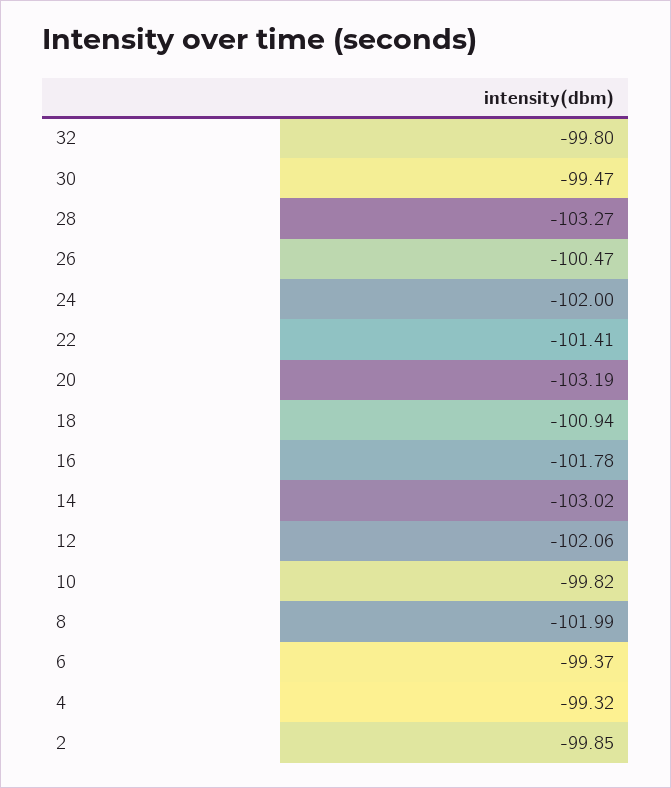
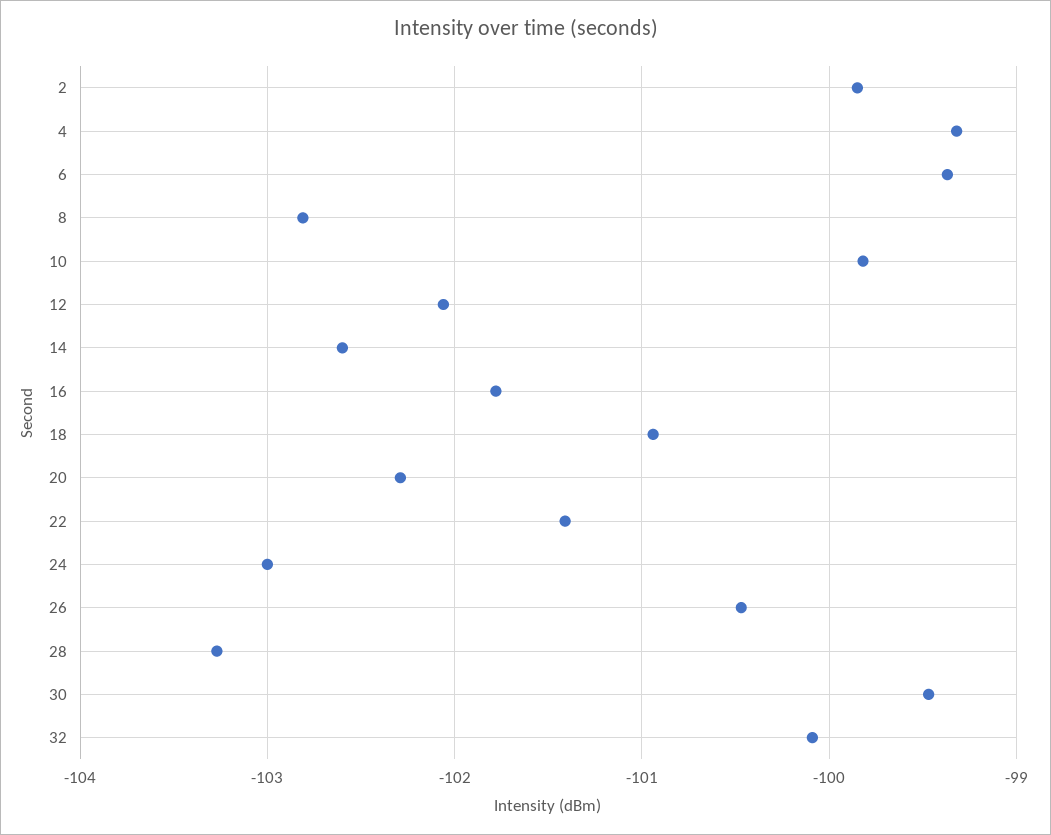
32: -99.8 -> -100.1
24: -102 -> -103
20: -103.19 -> -102.3
14: -103.02 -> -102.6
8: -101.99 -> -102.8

